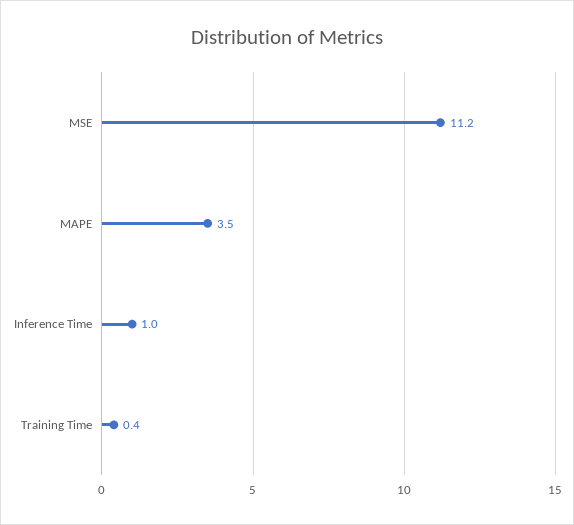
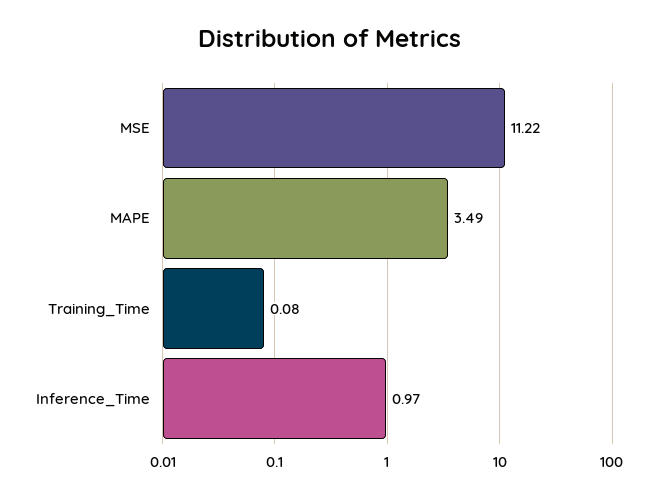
Training Time: 0.4 -> 0.08

